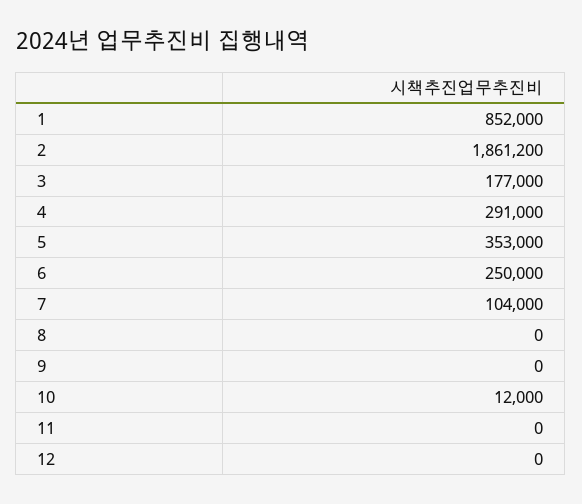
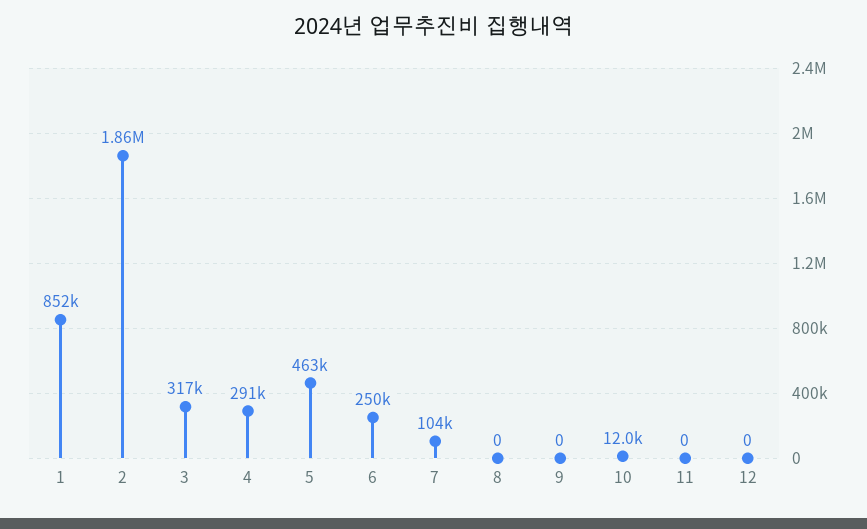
3: 177000 -> 317000
5: 353000 -> 463000

